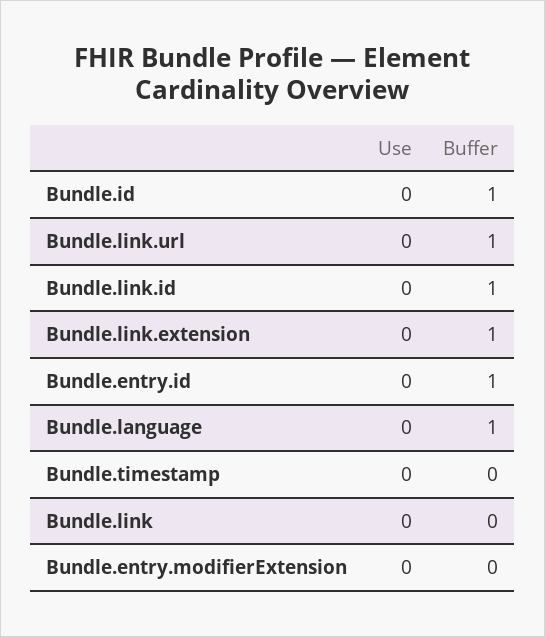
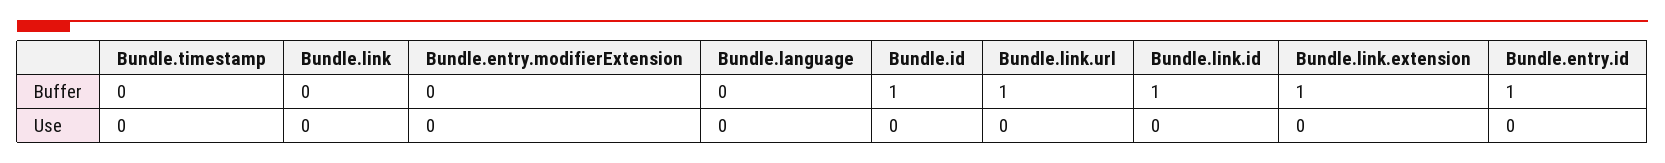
Buffer, Bundle.language: 1 -> 0

